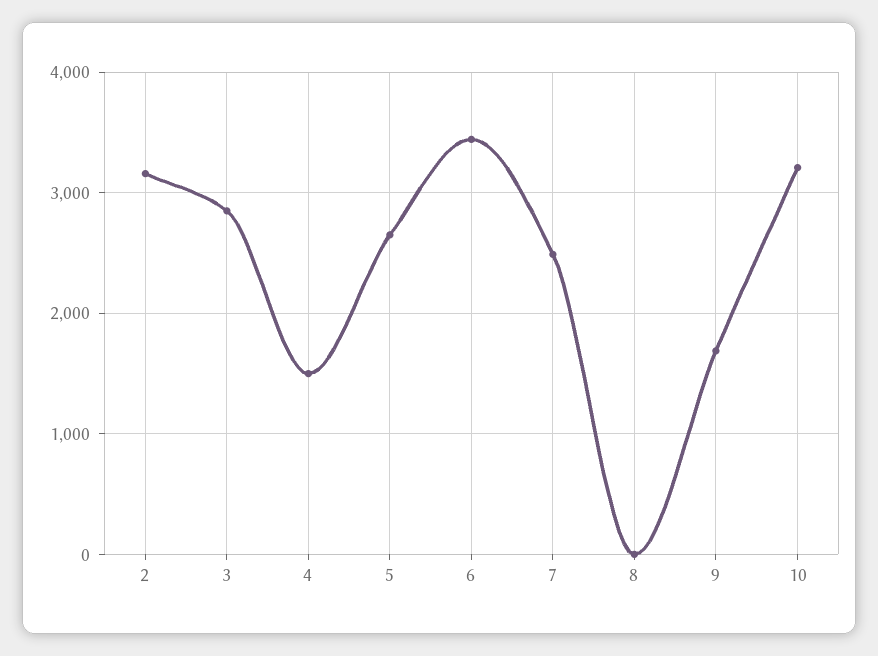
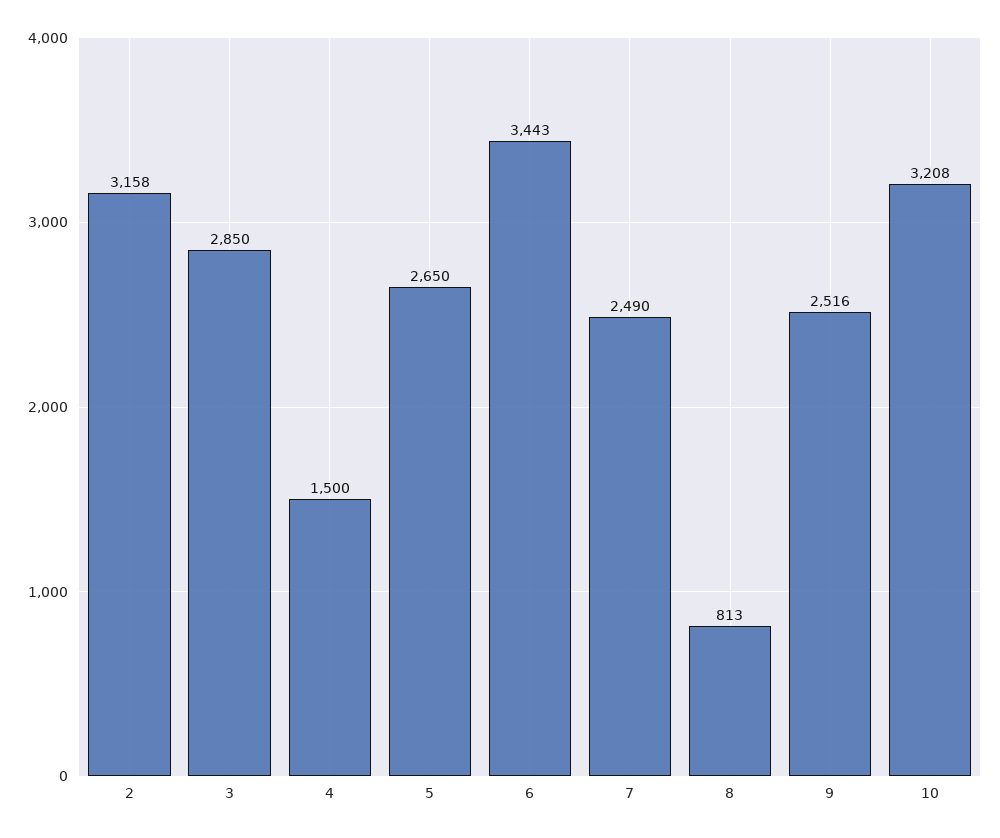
8: 0 -> 813
9: 1700 -> 2516

